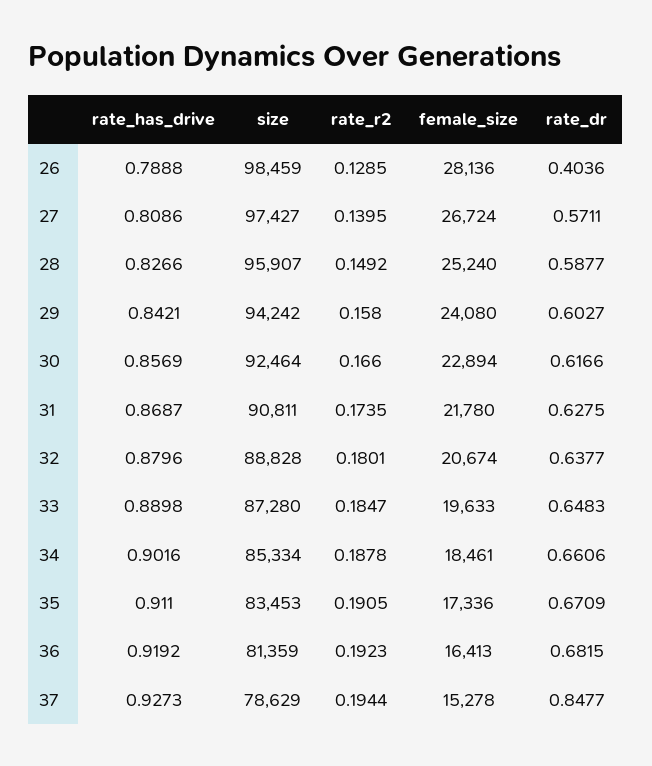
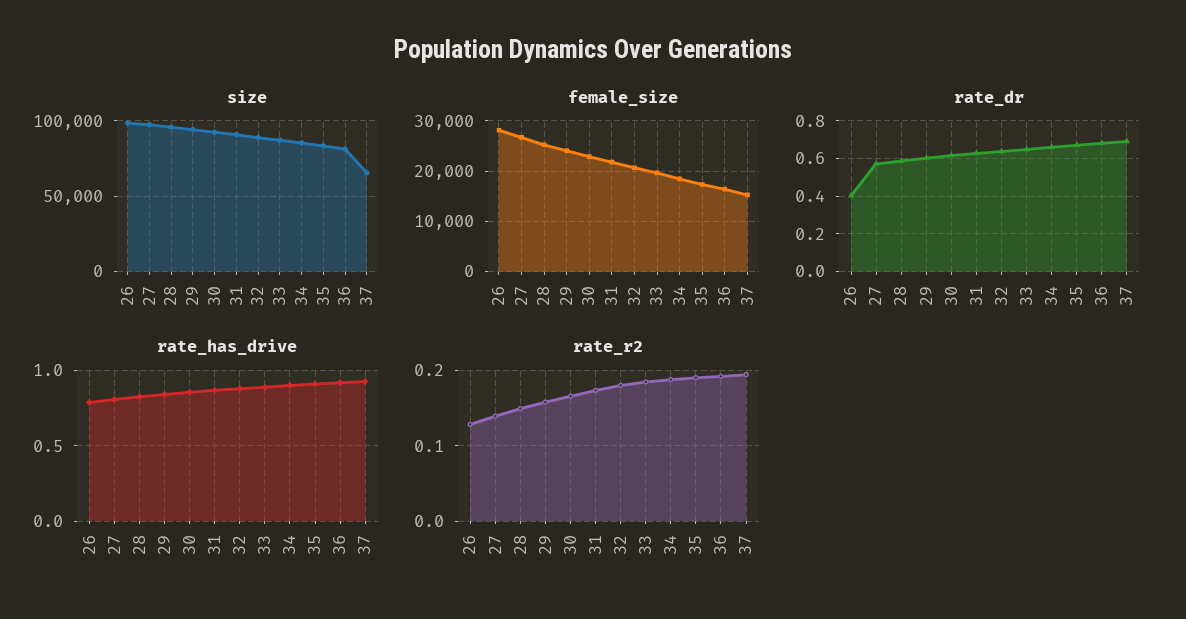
size, 37: 78629 -> 65000
rate_dr, 37: 0.8477 -> 0.7

